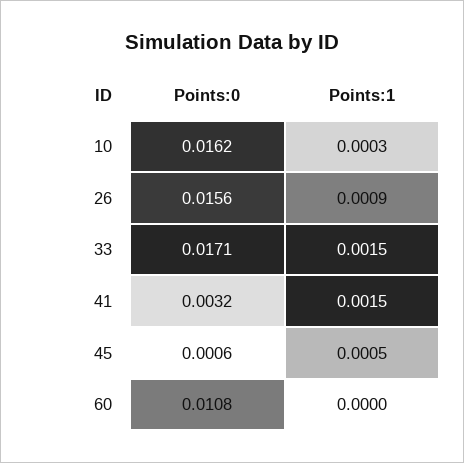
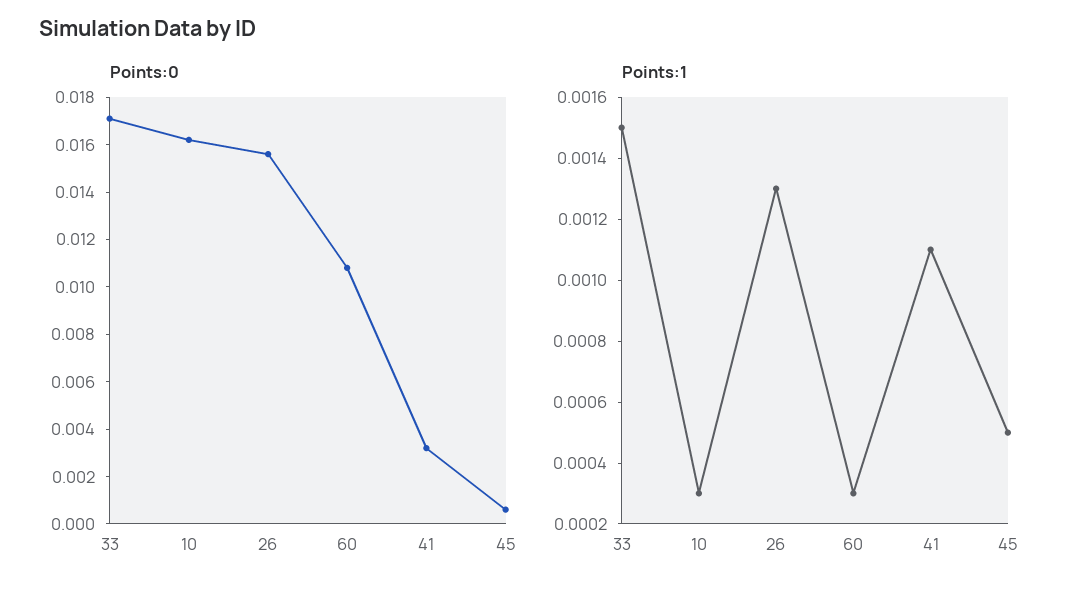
Points:1, 26: 0.0009 -> 0.0013
Points:1, 41: 0.0015 -> 0.0011
Points:1, 60: 0 -> 0.0003

